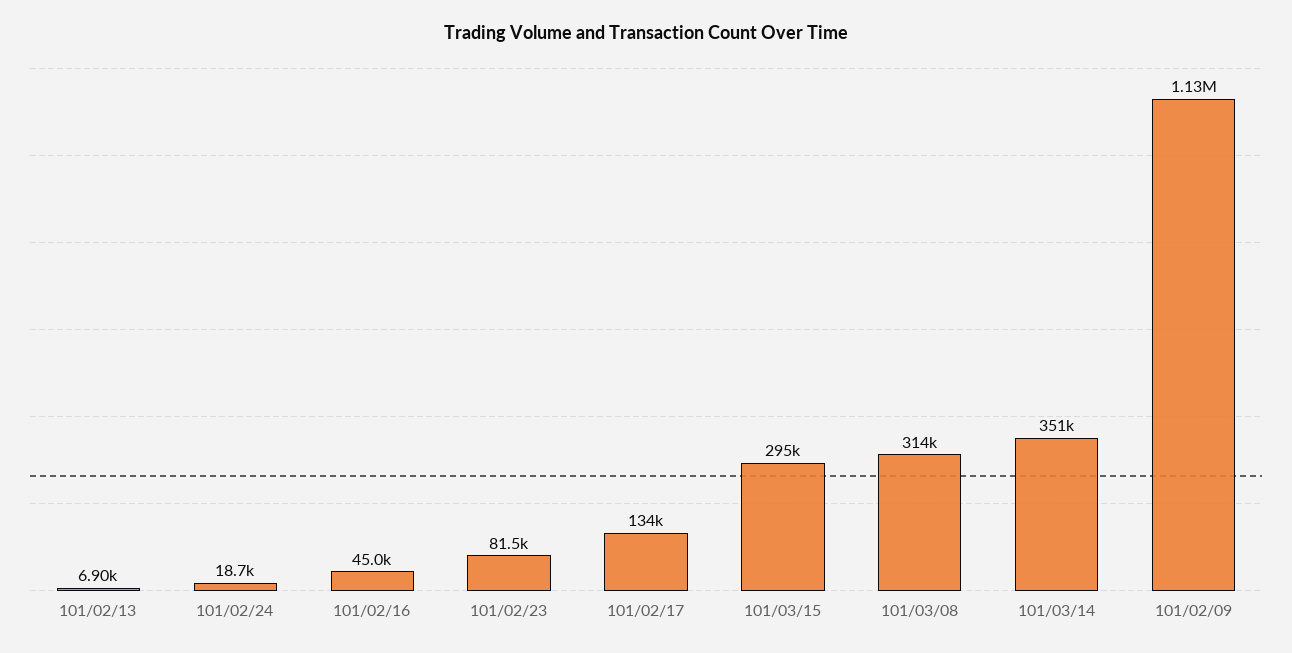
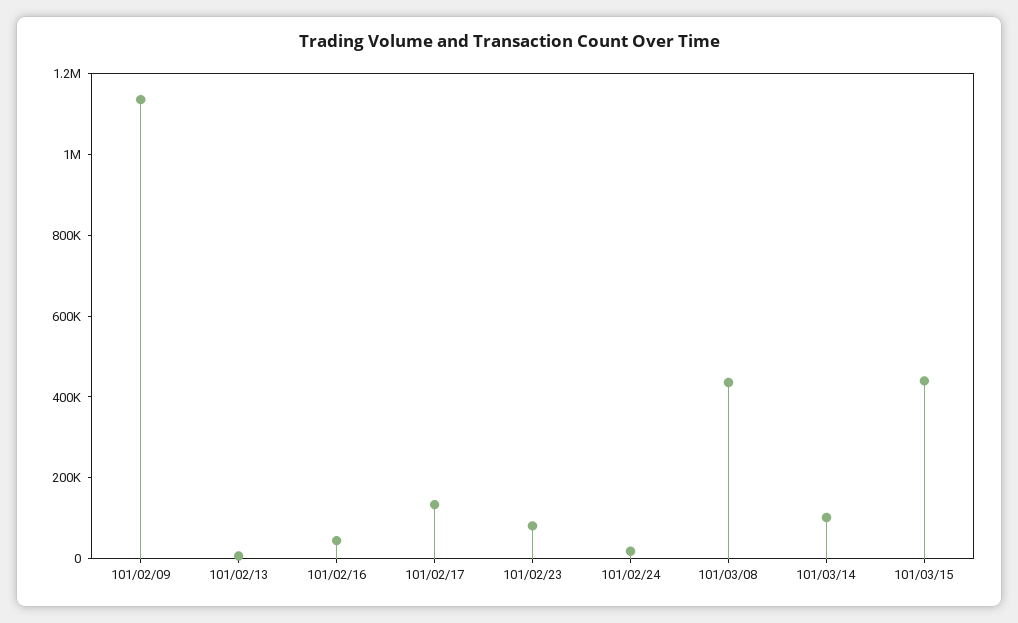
101/03/15: 295000 -> 450000
101/03/08: 314000 -> 450000
101/03/14: 351000 -> 100000

